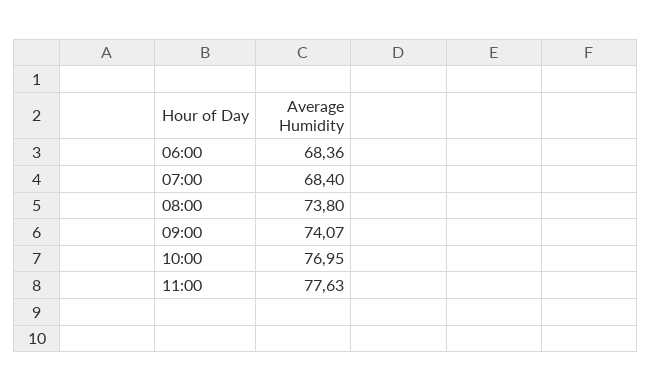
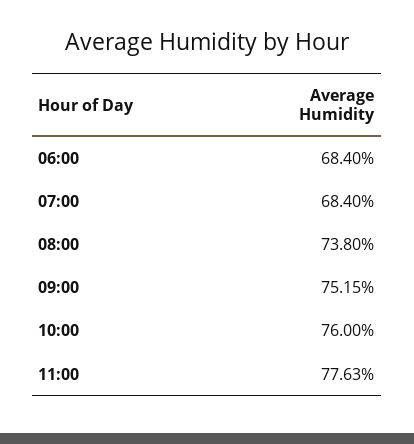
06:00: 68.36 -> 68.4
09:00: 74.07 -> 75.15
10:00: 76.95 -> 76

